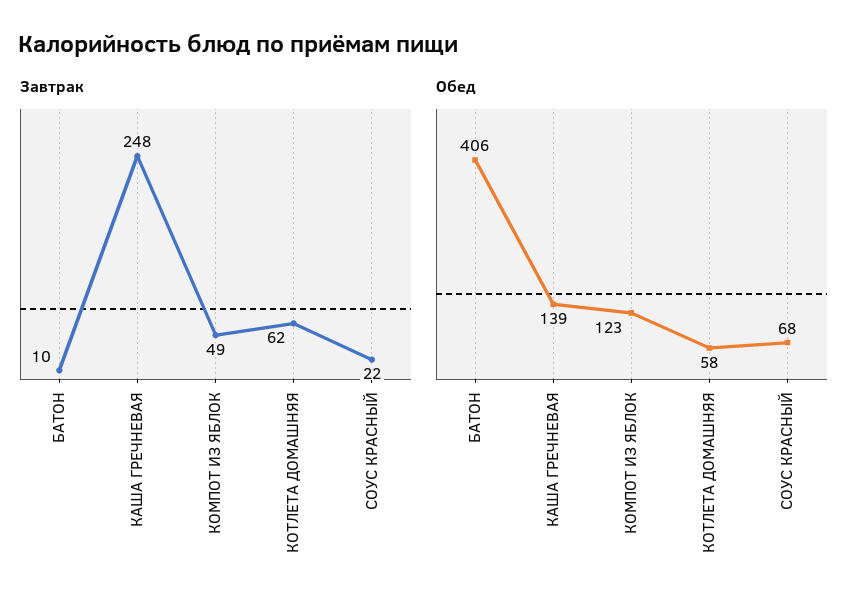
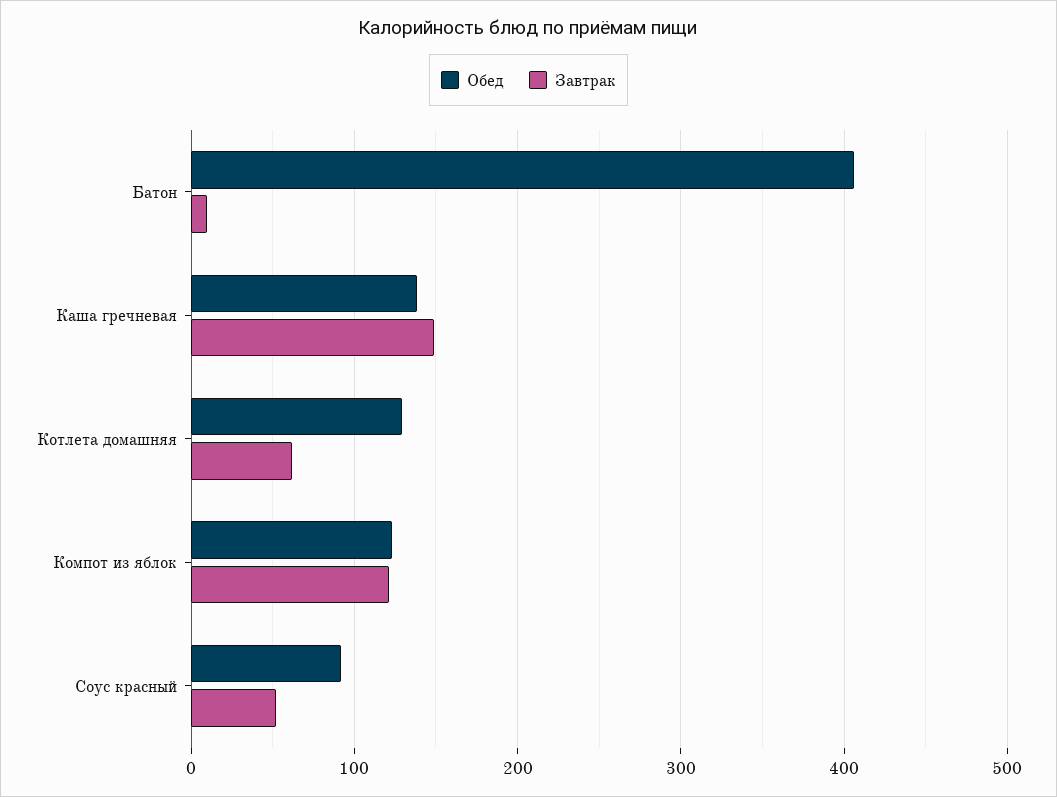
Завтрак, КАША ГРЕЧНЕВАЯ: 248 -> 150
Завтрак, КОМПОТ ИЗ ЯБЛОК: 49 -> 120
Завтрак, СОУС КРАСНЫЙ: 22 -> 50
Обед, КОТЛЕТА ДОМАШНЯЯ: 58 -> 130
Обед, СОУС КРАСНЫЙ: 68 -> 90

